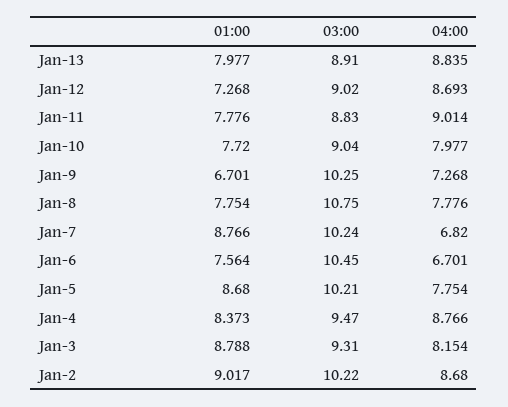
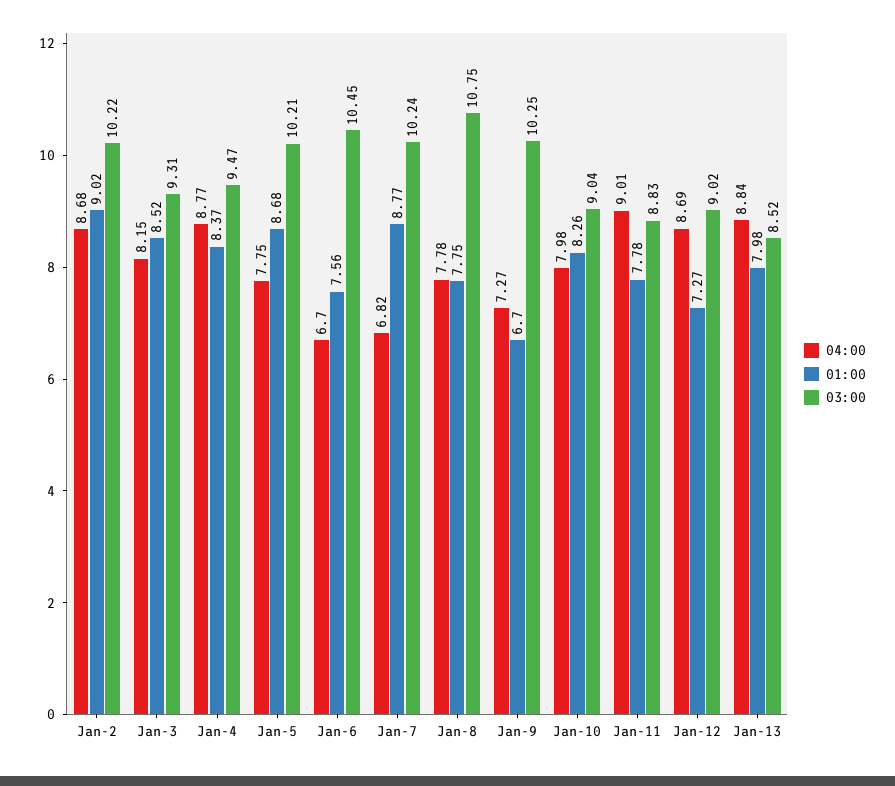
03:00, Jan-13: 8.91 -> 8.52
01:00, Jan-10: 7.72 -> 8.26
01:00, Jan-3: 8.788 -> 8.52

